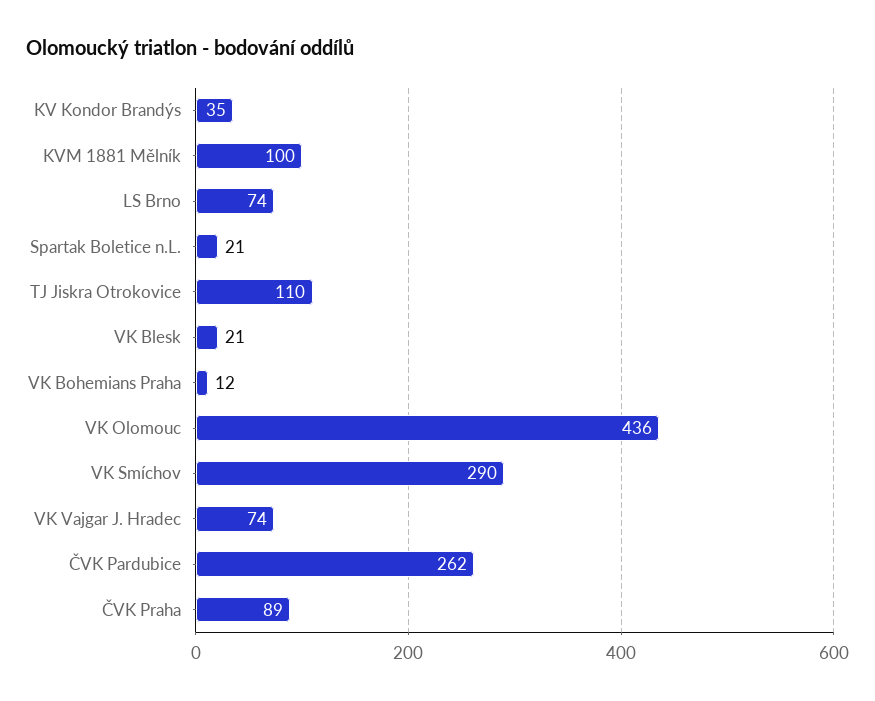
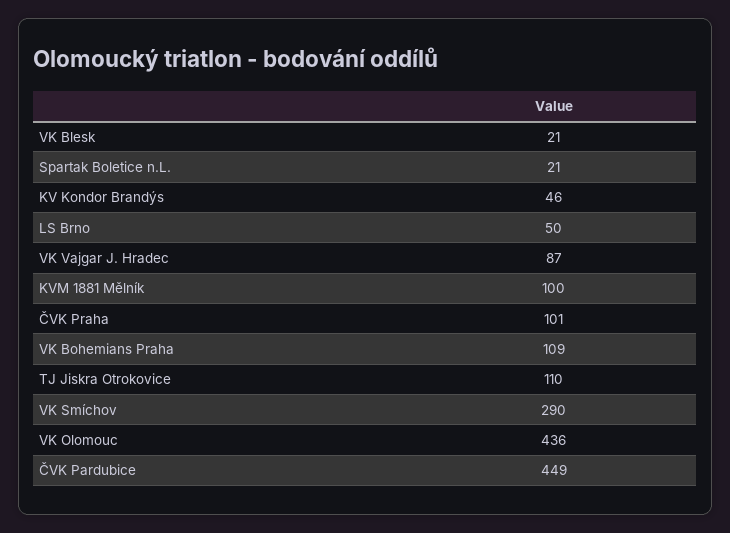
KV Kondor Brandýs: 35 -> 46
LS Brno: 74 -> 50
VK Bohemians Praha: 12 -> 109
VK Vajgar J. Hradec: 74 -> 87
ČVK Pardubice: 262 -> 449
ČVK Praha: 89 -> 101

